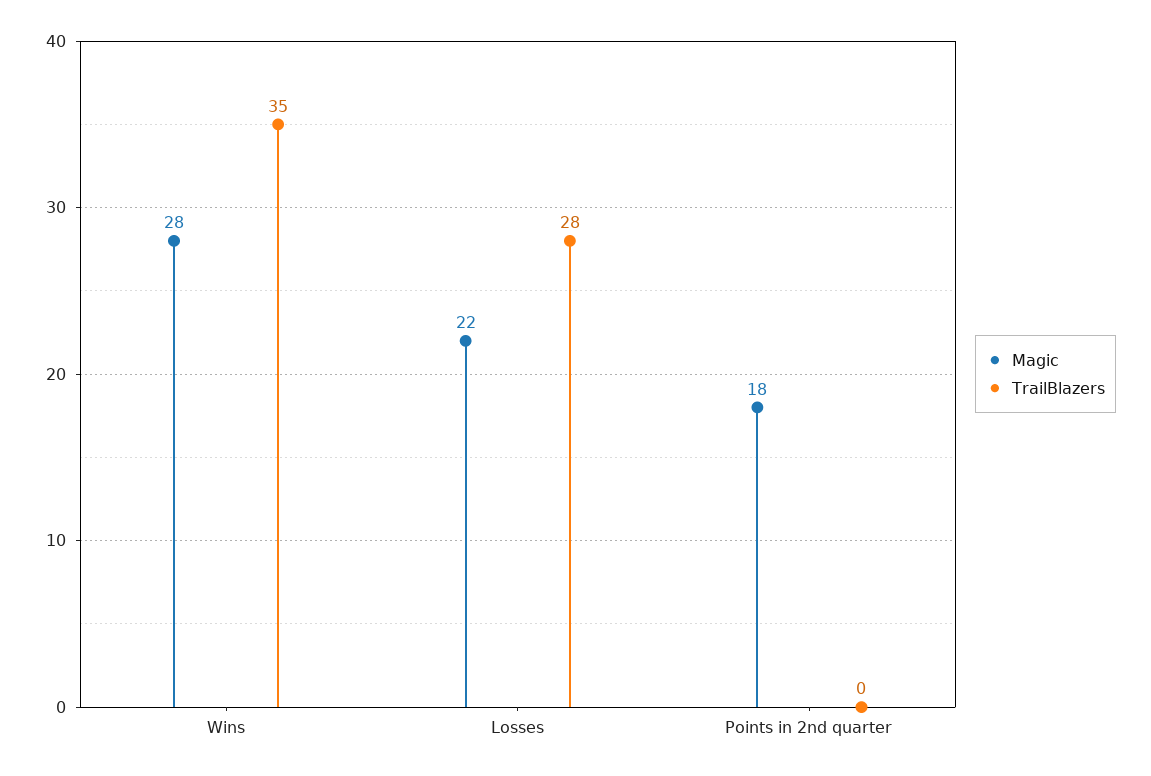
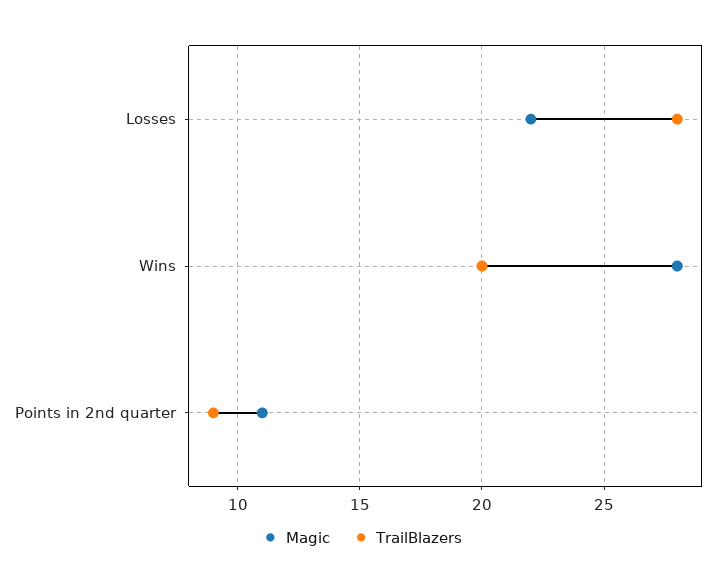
TrailBlazers, Wins: 35 -> 20
Magic, Points in 2nd quarter: 18 -> 11
TrailBlazers, Points in 2nd quarter: 0 -> 9

